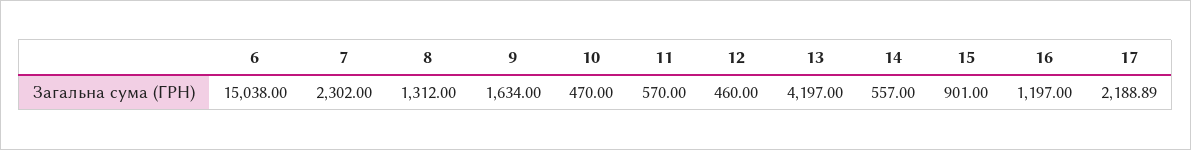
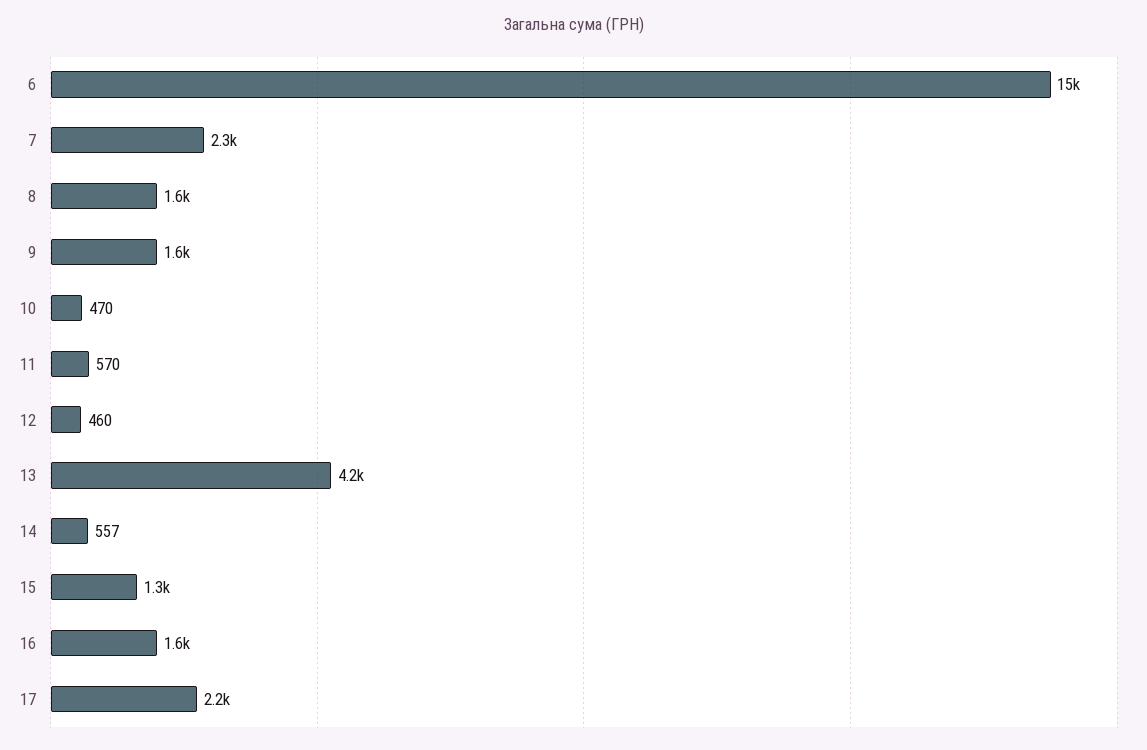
8: 1312 -> 1600
15: 901 -> 1300
16: 1197 -> 1600

